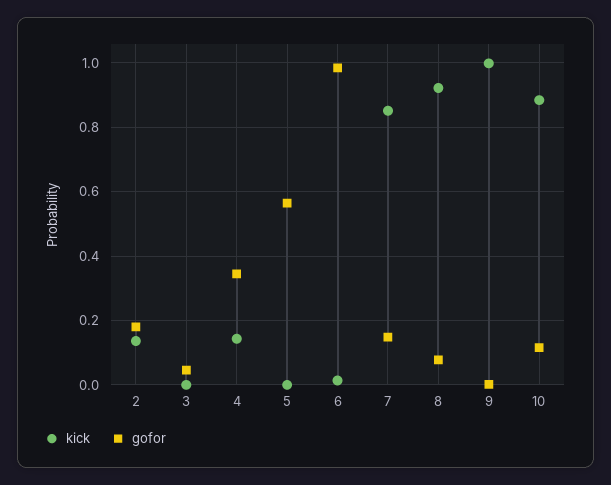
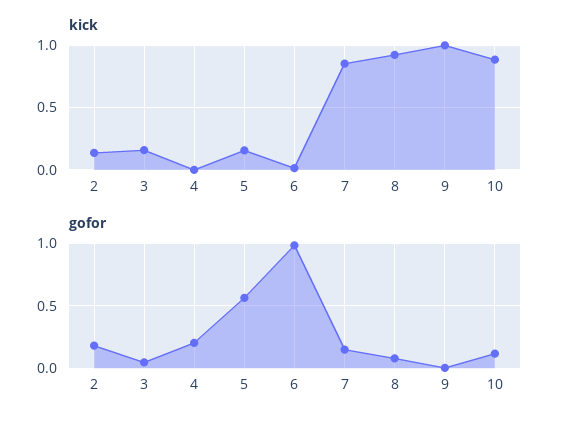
kick, 3: 0 -> 0.15
kick, 4: 0.14 -> 0
gofor, 4: 0.34 -> 0.2
kick, 5: 0 -> 0.15

